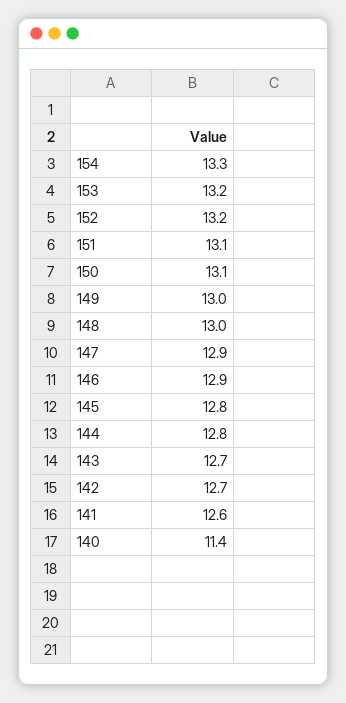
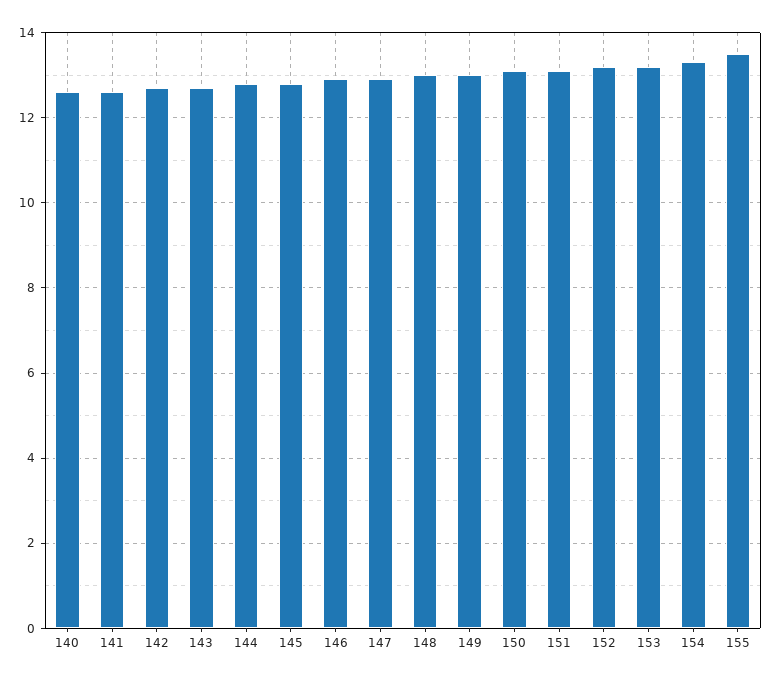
140: 11.4 -> 12.5
155: none -> 13.5

